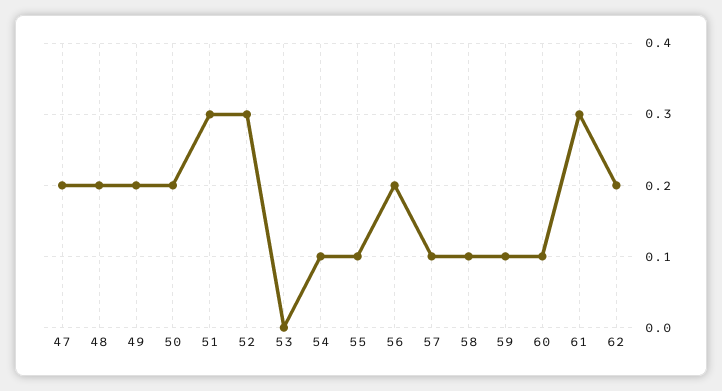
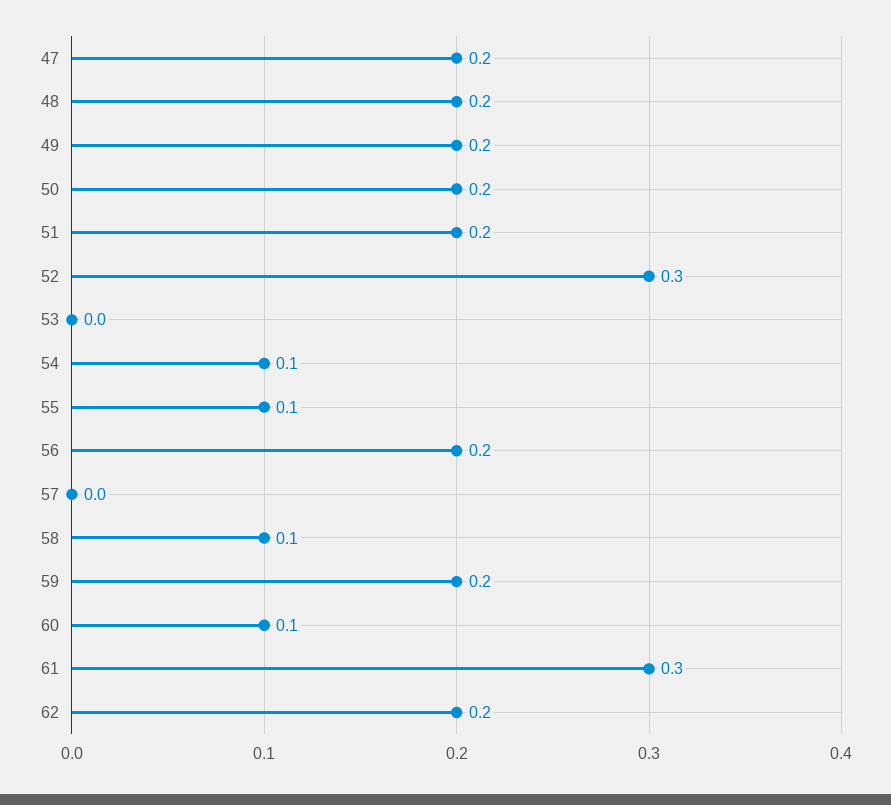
51: 0.3 -> 0.2
57: 0.1 -> 0
59: 0.1 -> 0.2

